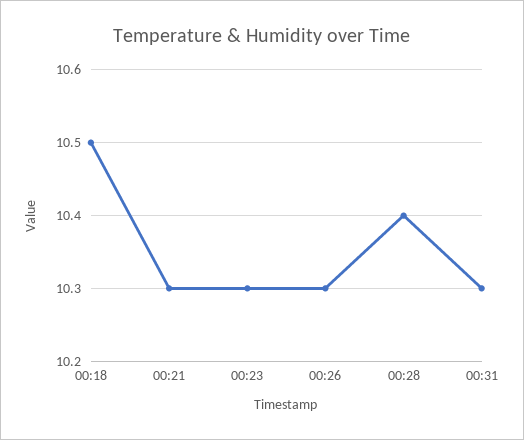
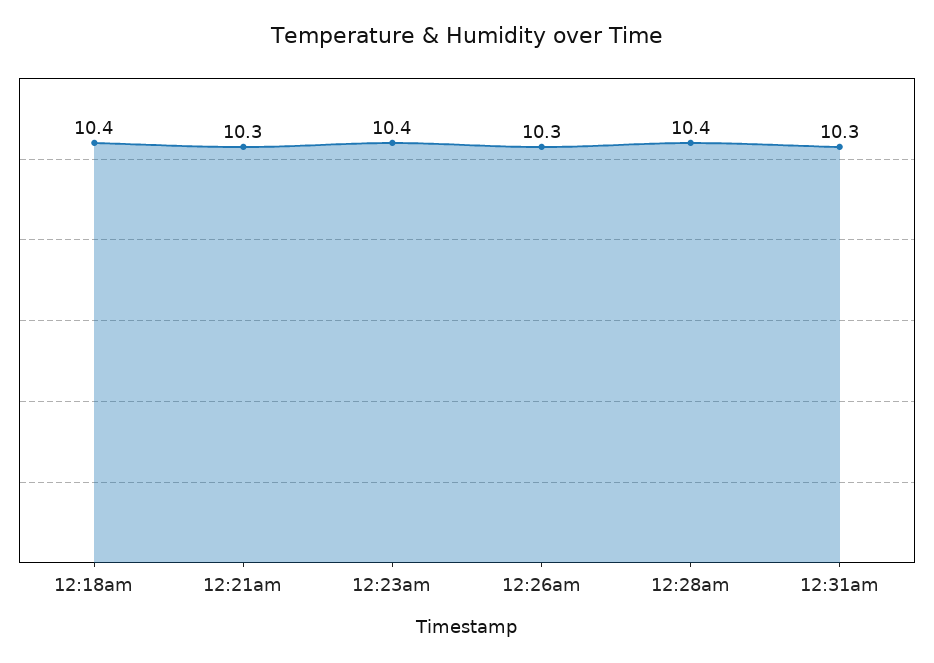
00:18: 10.5 -> 10.4
00:23: 10.3 -> 10.4

